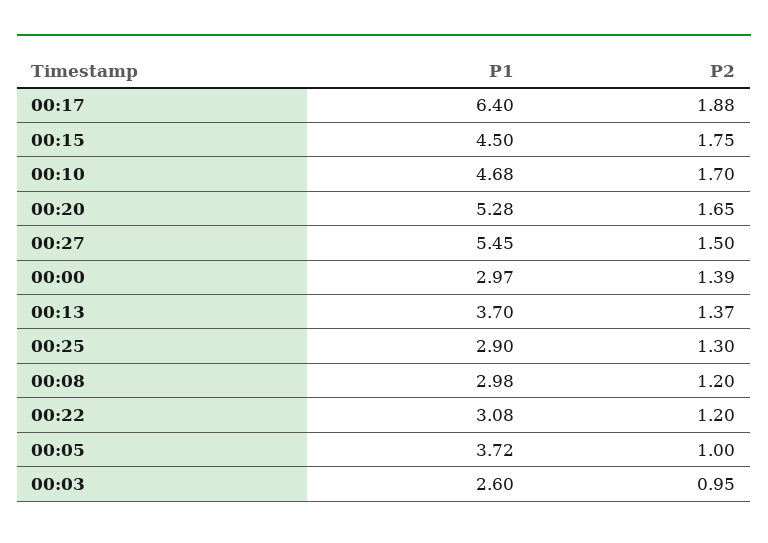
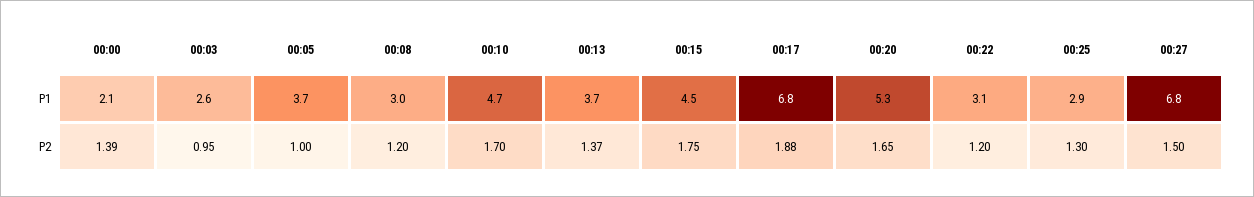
P1, 00:17: 6.4 -> 6.8
P1, 00:27: 5.45 -> 6.8
P1, 00:00: 2.97 -> 2.1

